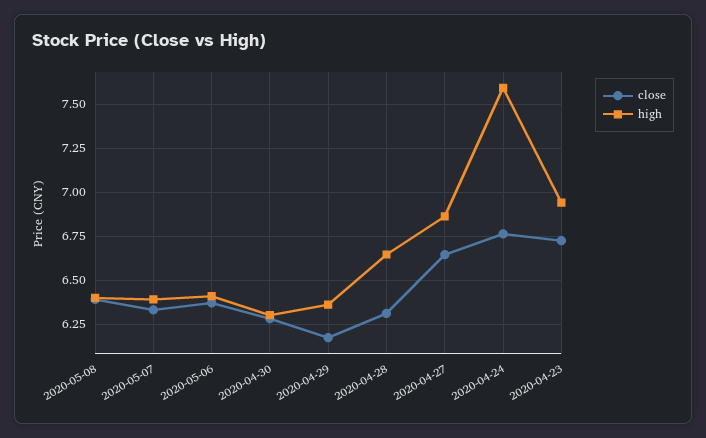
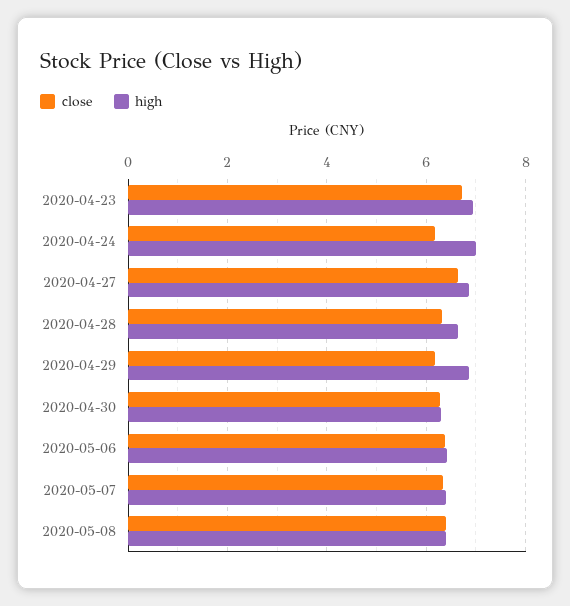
high, 2020-04-29: 6.35 -> 6.8
close, 2020-04-24: 6.75 -> 6.2
high, 2020-04-24: 7.6 -> 7

